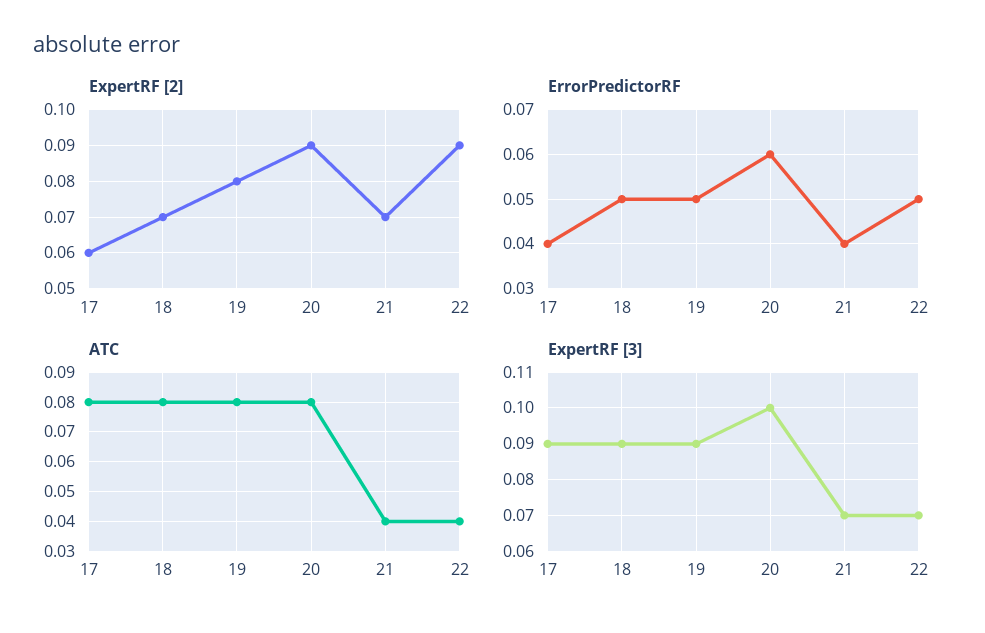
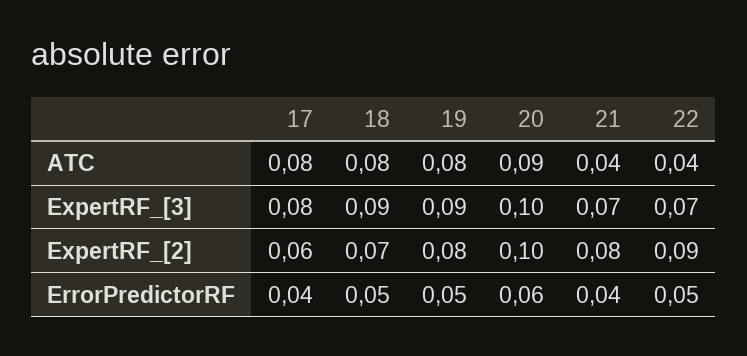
ExpertRF [2], 20: 0.09 -> 0.1
ExpertRF [2], 21: 0.07 -> 0.08
ATC, 20: 0.08 -> 0.09
ExpertRF [3], 17: 0.09 -> 0.08

